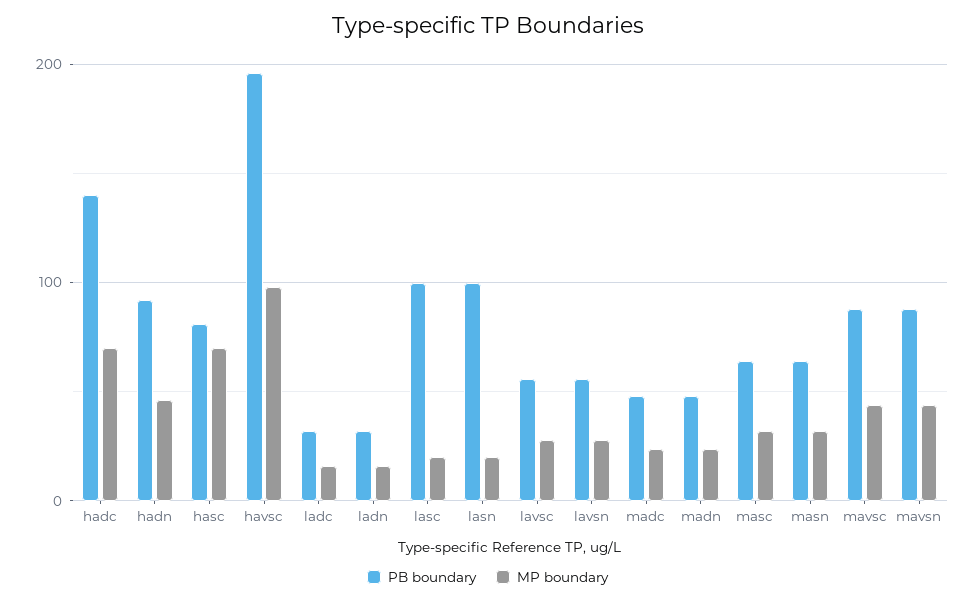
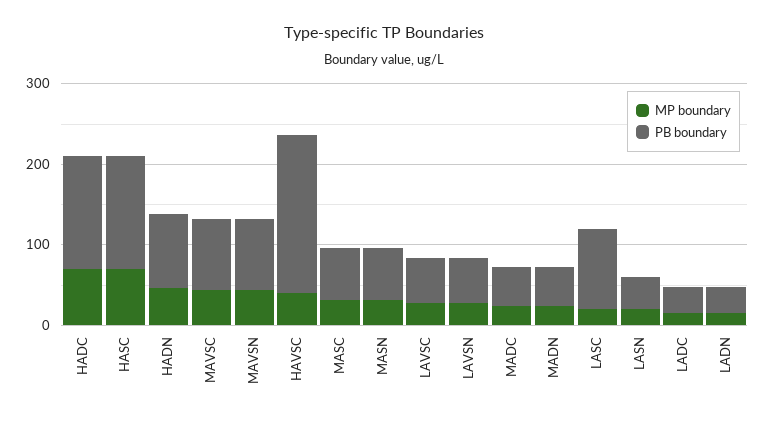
PB boundary, hasc: 80 -> 140
MP boundary, havsc: 100 -> 40
PB boundary, lasn: 100 -> 40

